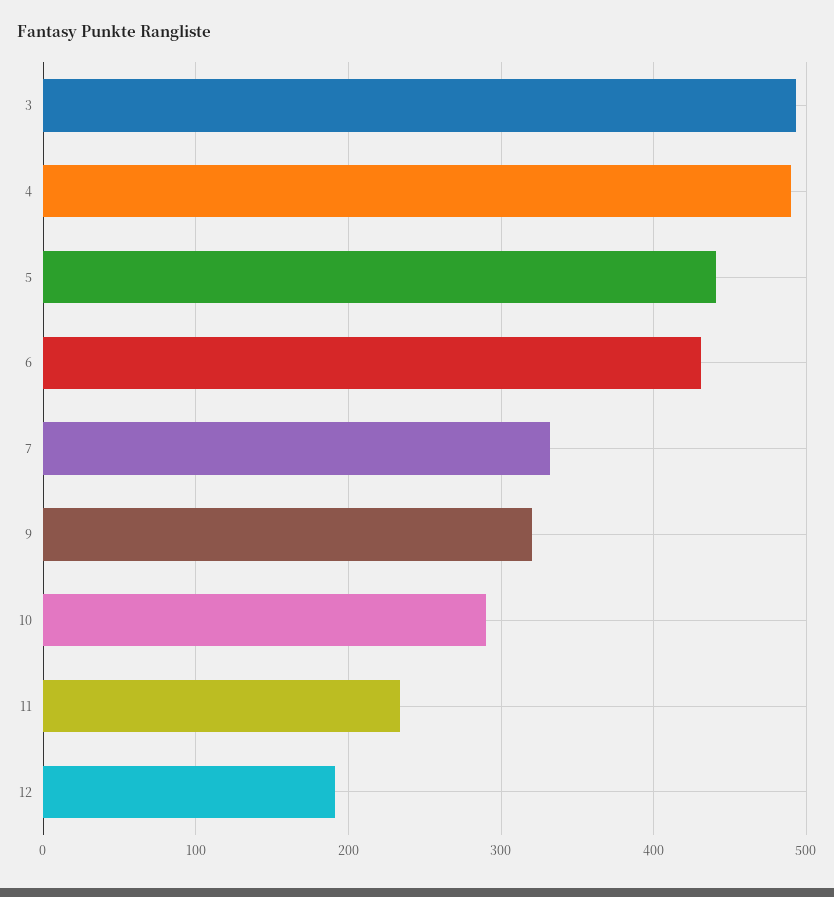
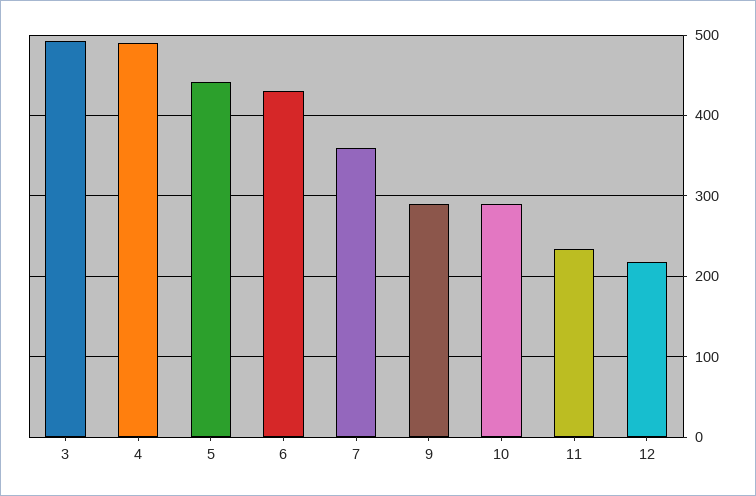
7: 330 -> 360
9: 320 -> 290
12: 190 -> 220

